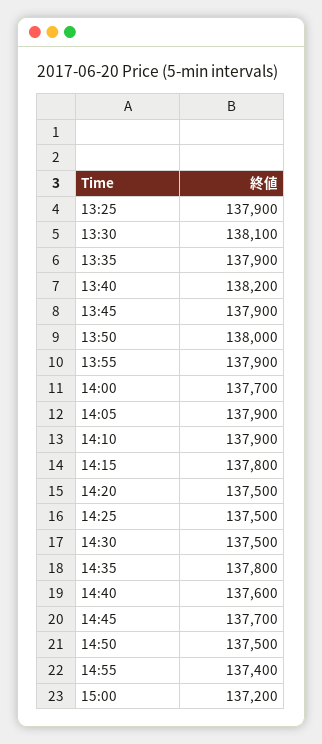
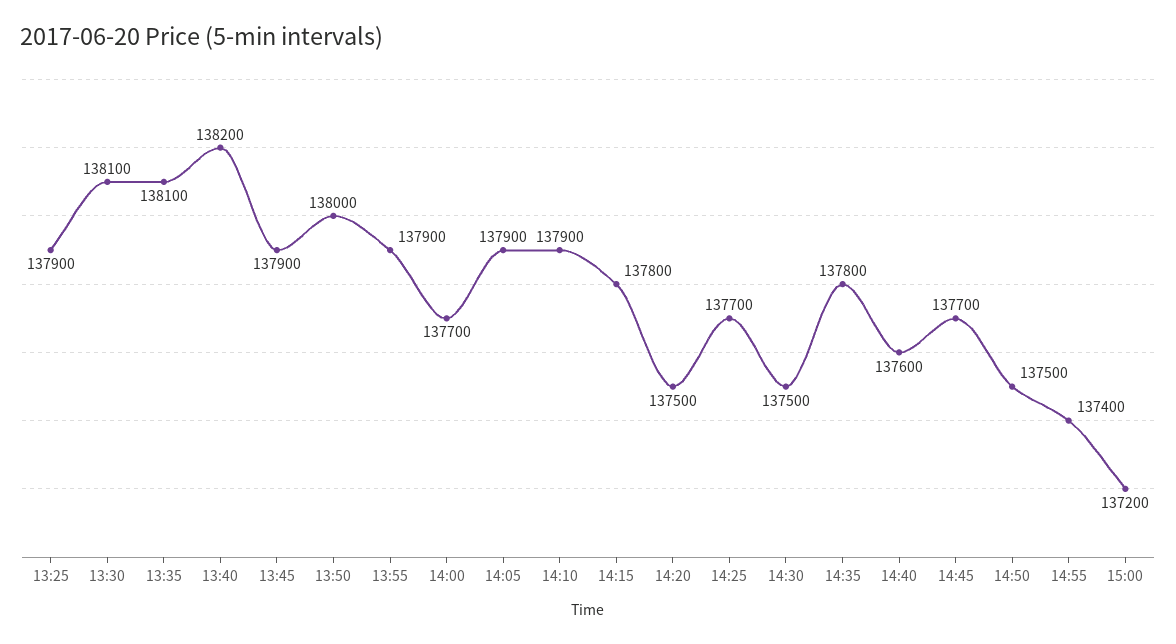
13:35: 137900 -> 138100
14:25: 137500 -> 137700

